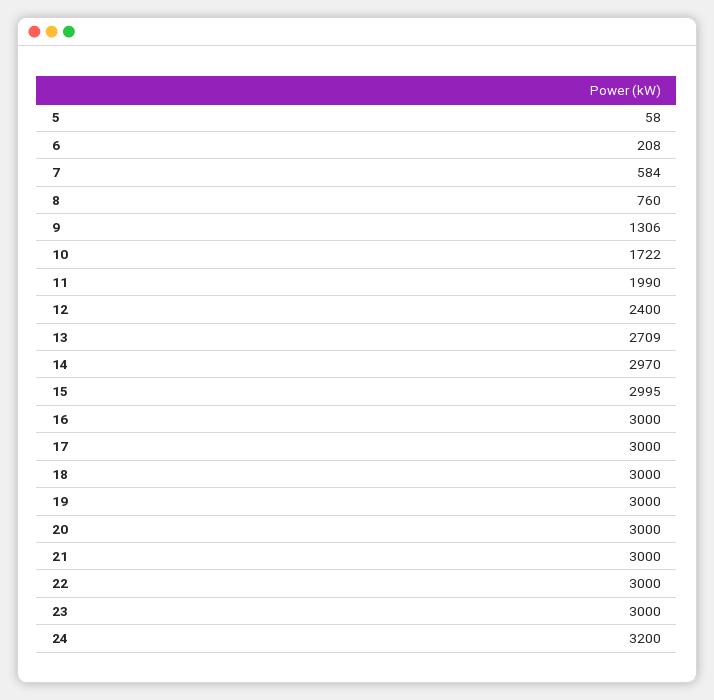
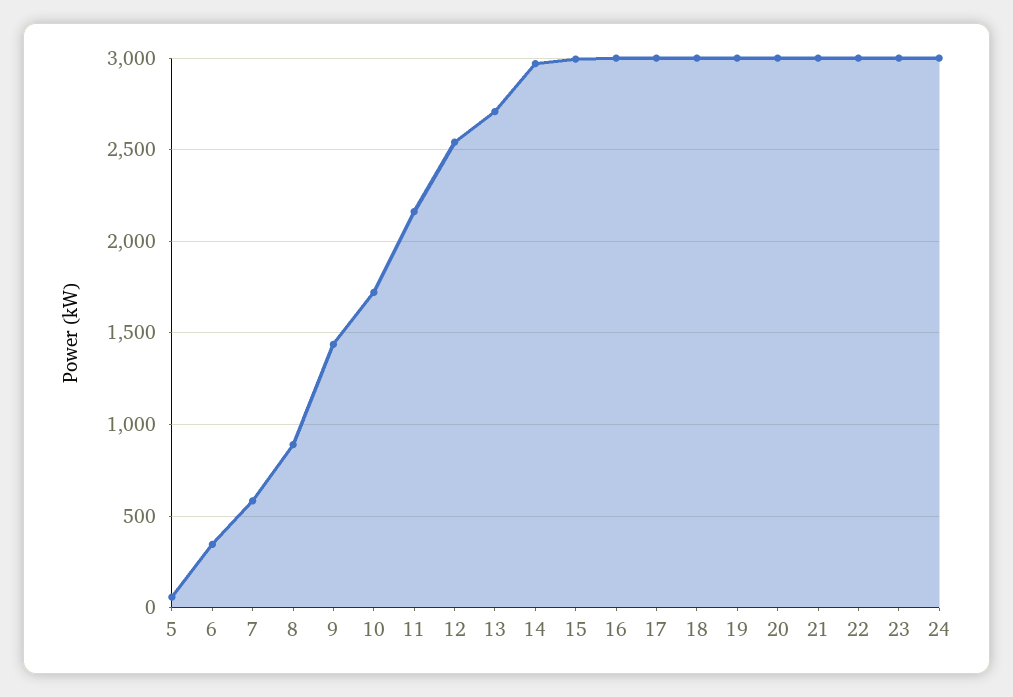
6: 208 -> 350
8: 760 -> 900
9: 1306 -> 1450
11: 1990 -> 2150
12: 2400 -> 2550
24: 3200 -> 3000

